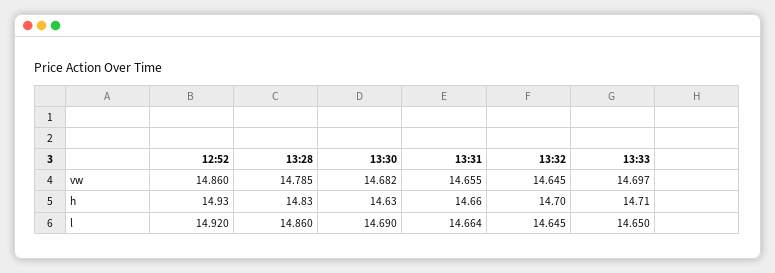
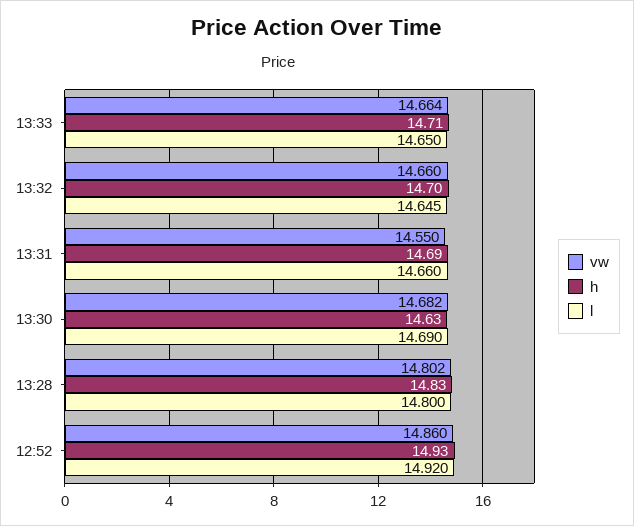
vw, 13:28: 14.785 -> 14.802
vw, 13:31: 14.655 -> 14.55
vw, 13:32: 14.645 -> 14.66
vw, 13:33: 14.697 -> 14.664
h, 13:31: 14.66 -> 14.69
l, 13:28: 14.86 -> 14.8
l, 13:31: 14.664 -> 14.66

